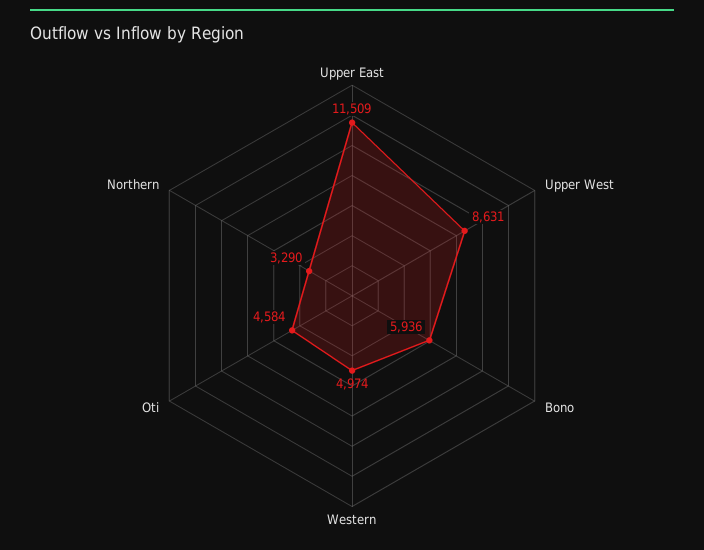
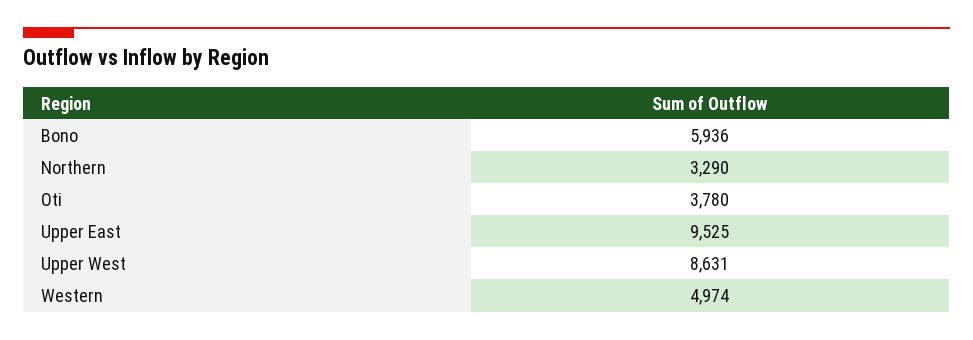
Upper East: 11509 -> 9525
Oti: 4584 -> 3780

